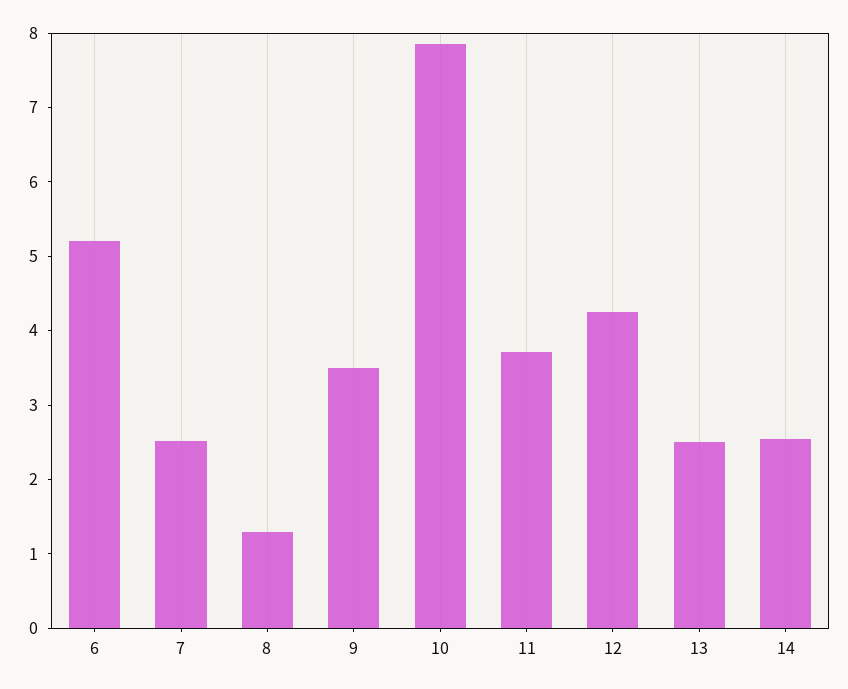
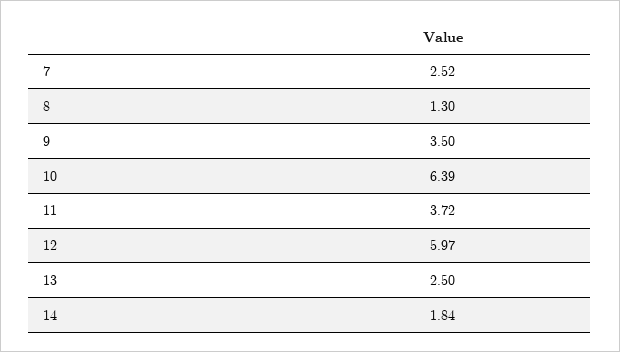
6: 5.2 -> none
10: 7.8 -> 6.39
12: 4.2 -> 5.97
14: 2.6 -> 1.84

